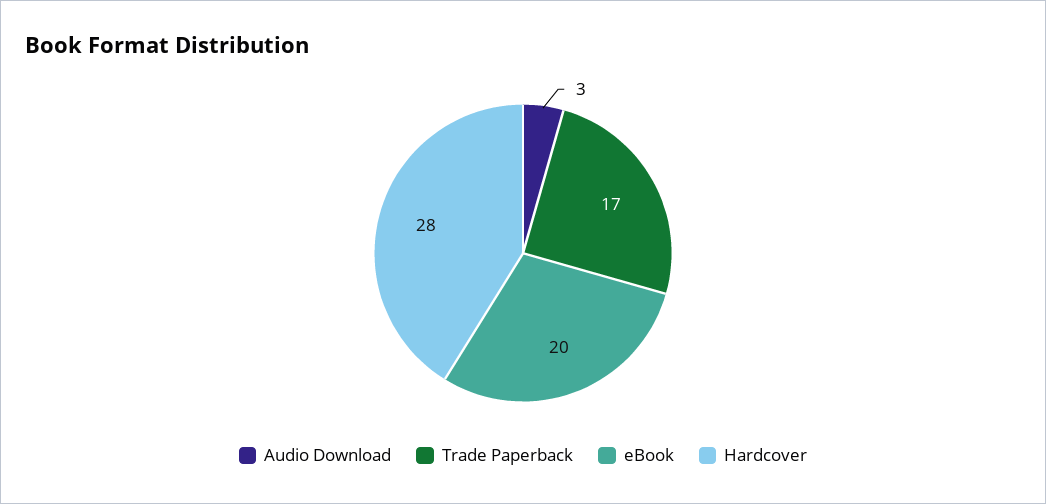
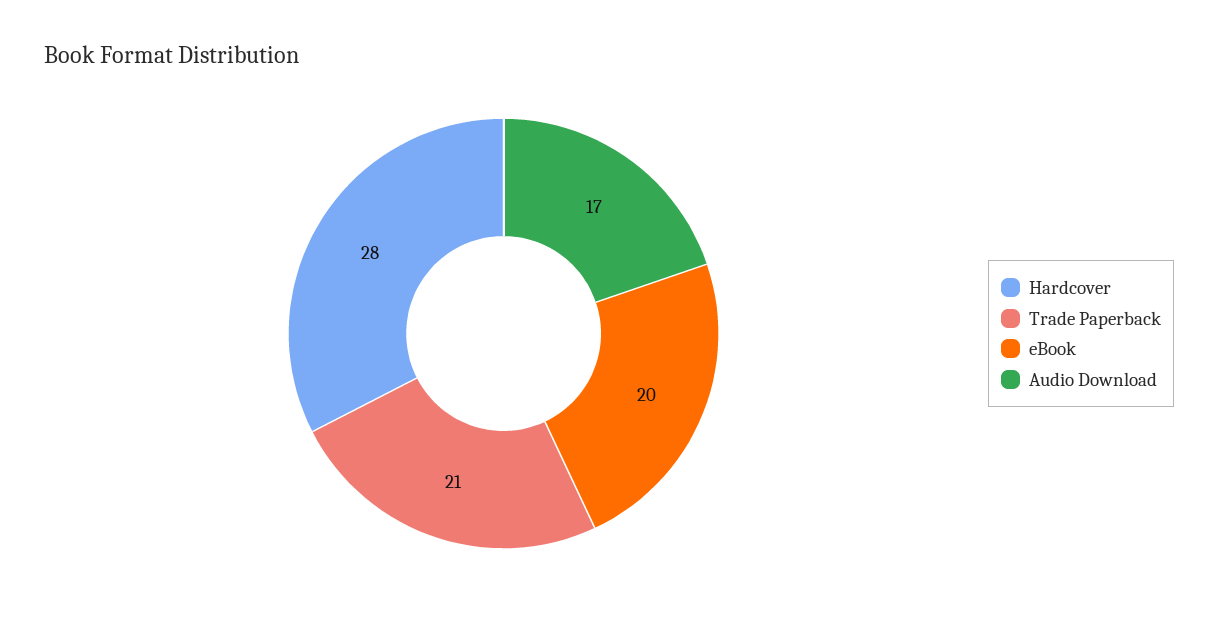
Audio Download: 3 -> 17
Trade Paperback: 17 -> 21

